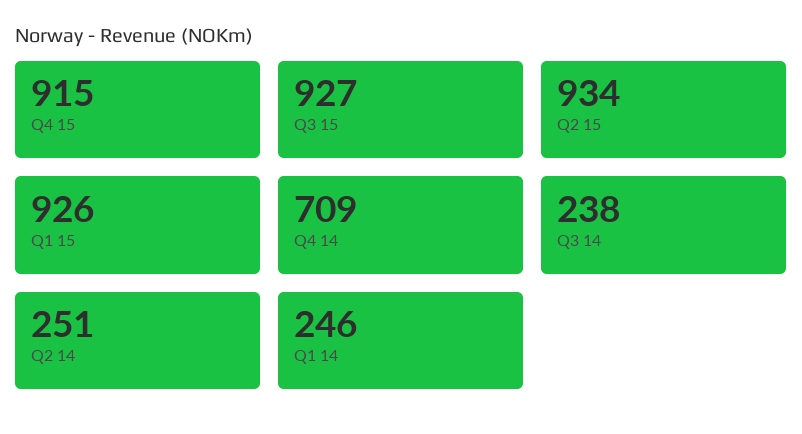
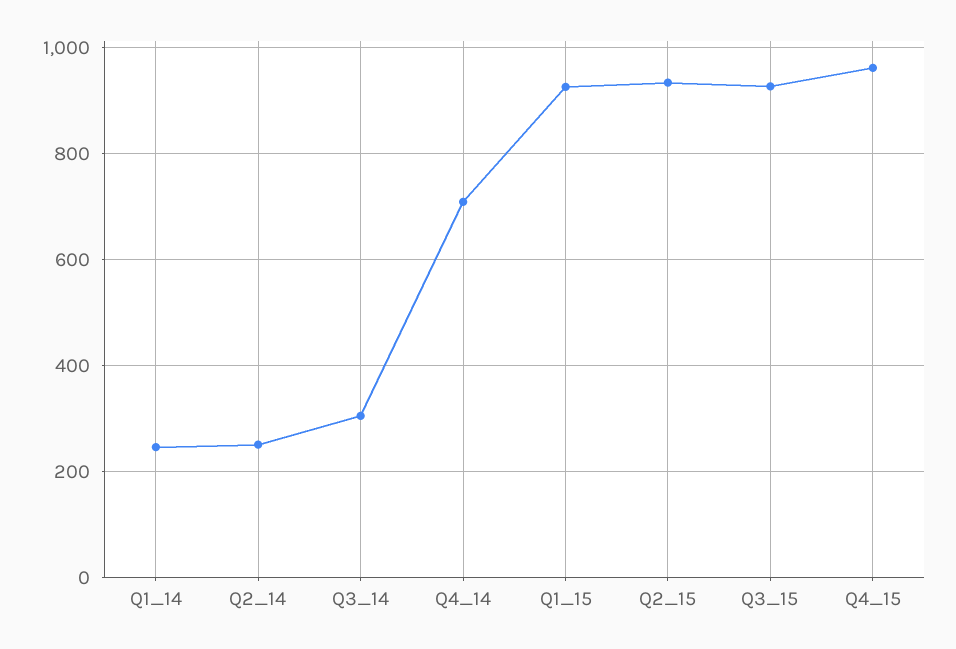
Q4 15: 915 -> 960
Q3 14: 238 -> 300

